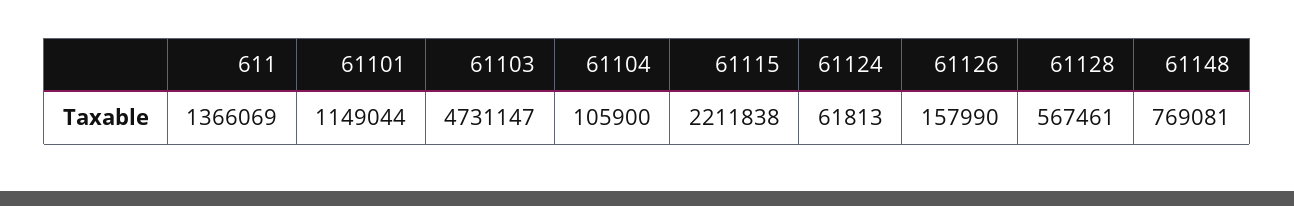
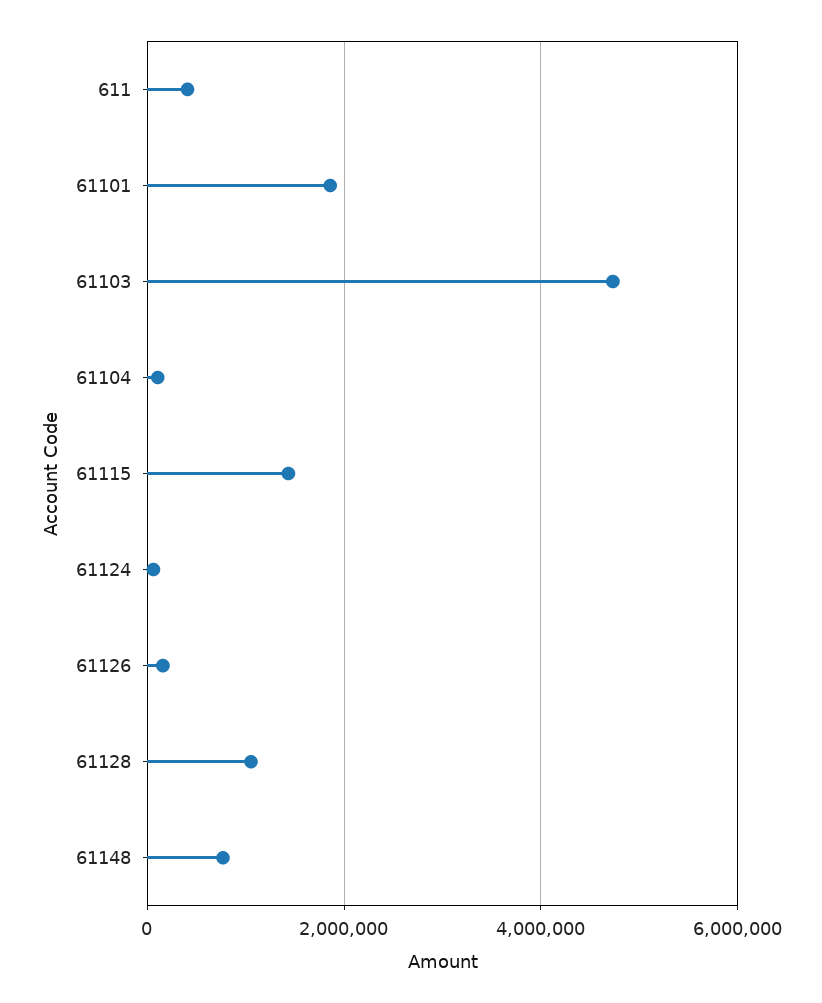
611: 1366069 -> 400000
61101: 1149044 -> 1800000
61115: 2211838 -> 1400000
61128: 567461 -> 1000000

